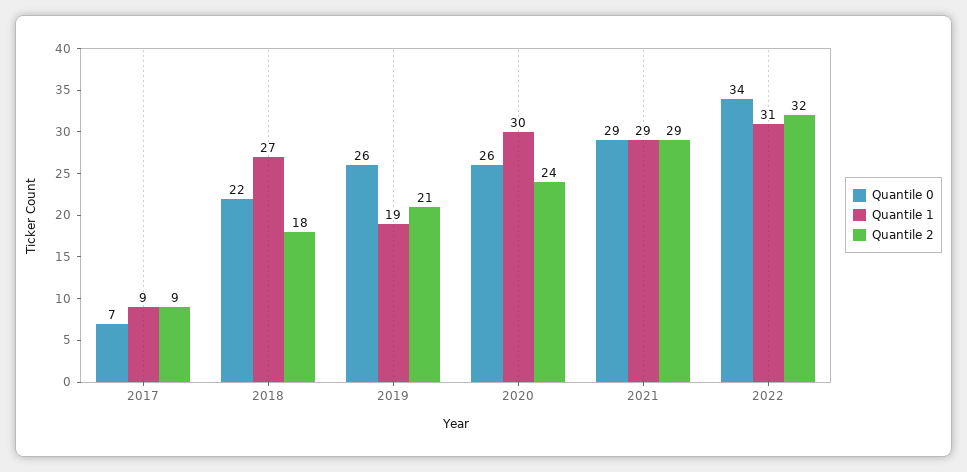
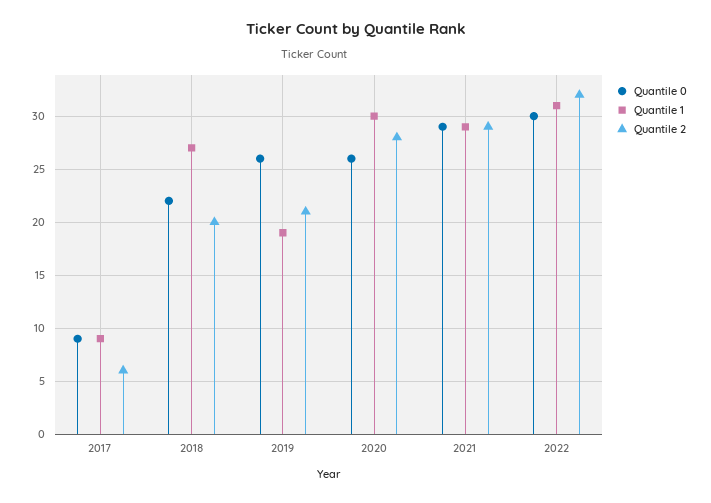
Quantile 0, 2017: 7 -> 9
Quantile 2, 2017: 9 -> 6
Quantile 2, 2018: 18 -> 20
Quantile 2, 2020: 24 -> 28
Quantile 0, 2022: 34 -> 30

